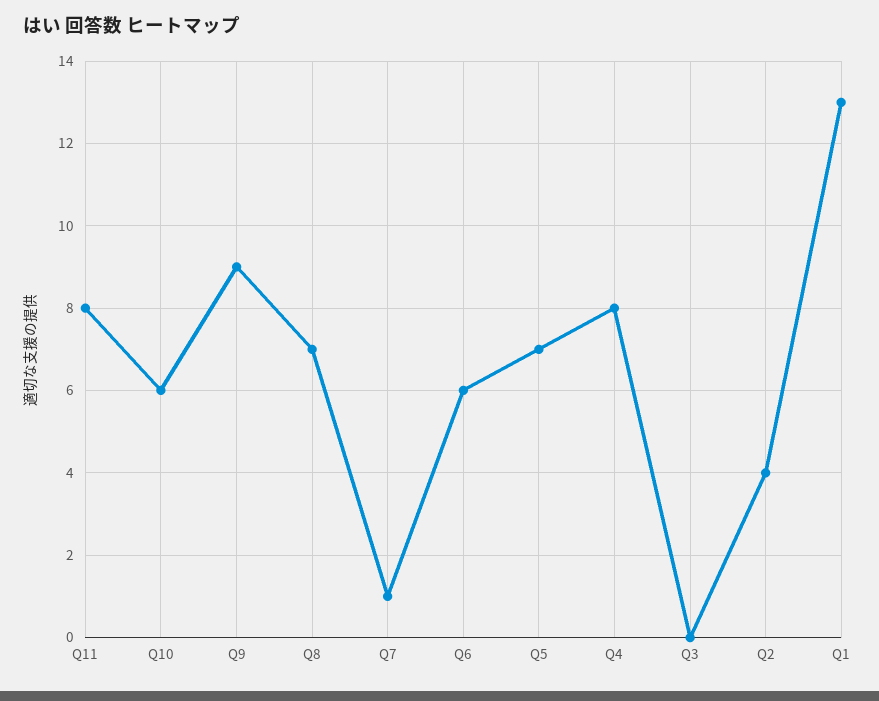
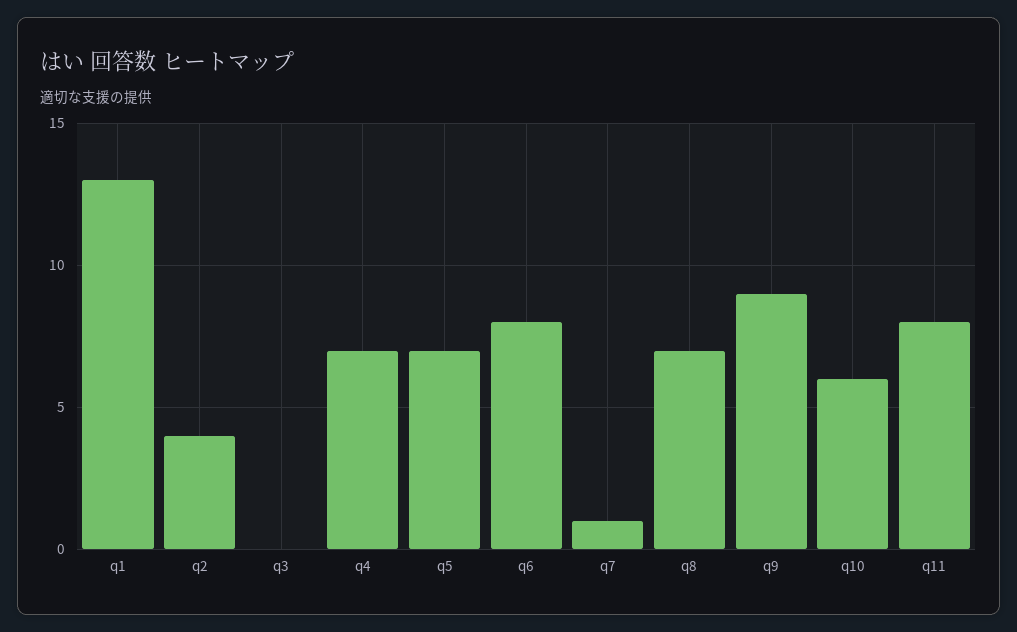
Q6: 6 -> 8
Q4: 8 -> 7

